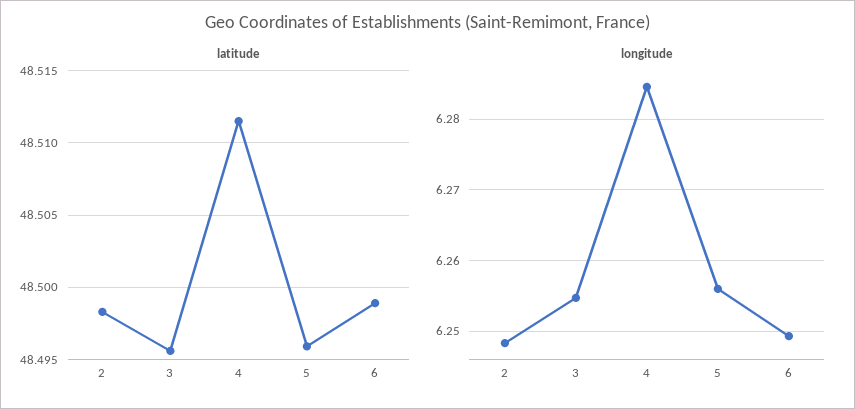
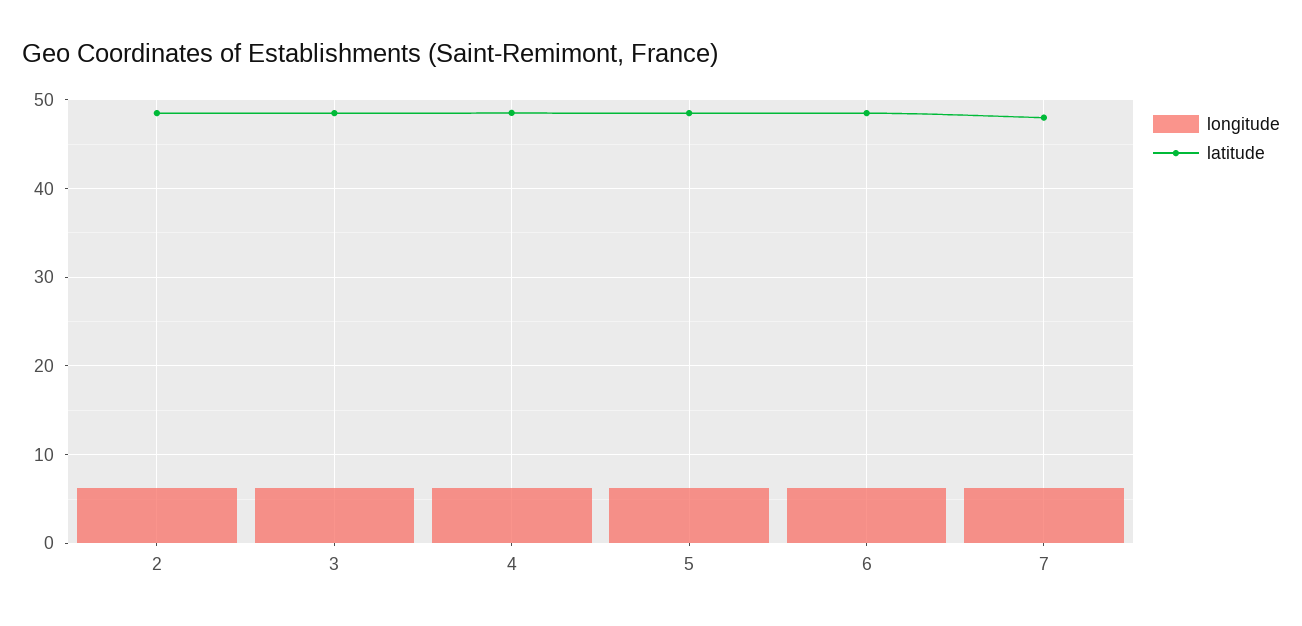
longitude, 7: none -> 6
latitude, 7: none -> 48

